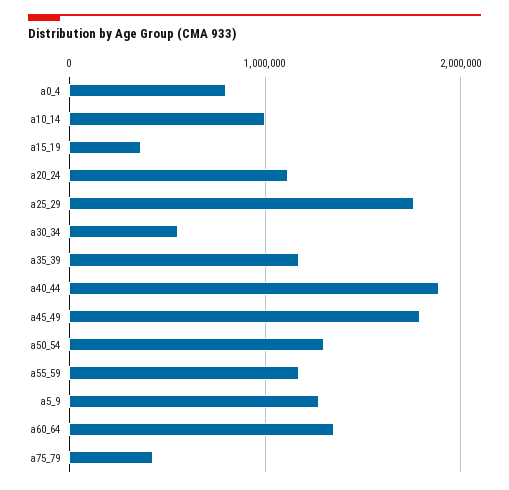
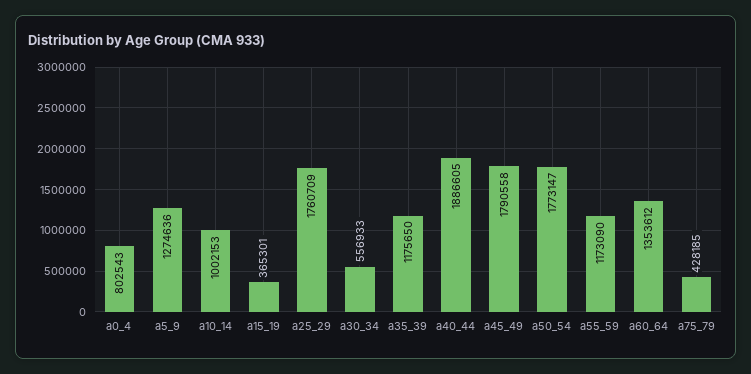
a20_24: 1100000 -> none
a50_54: 1300000 -> 1773147

